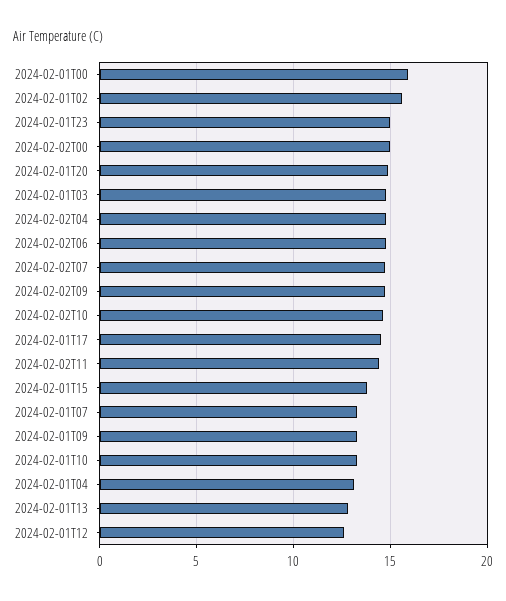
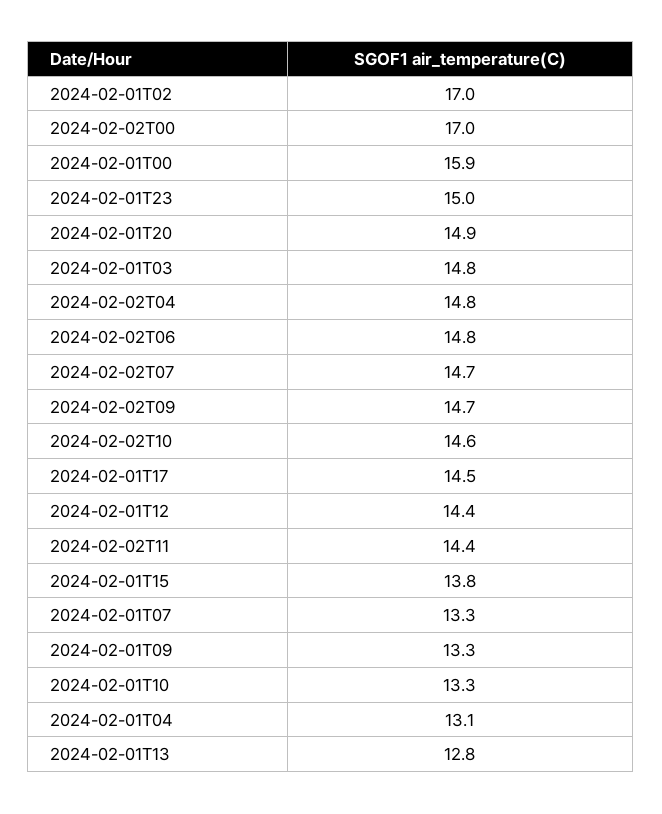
2024-02-01T02: 15.5 -> 17
2024-02-02T00: 15 -> 17
2024-02-01T12: 12.5 -> 14.4

